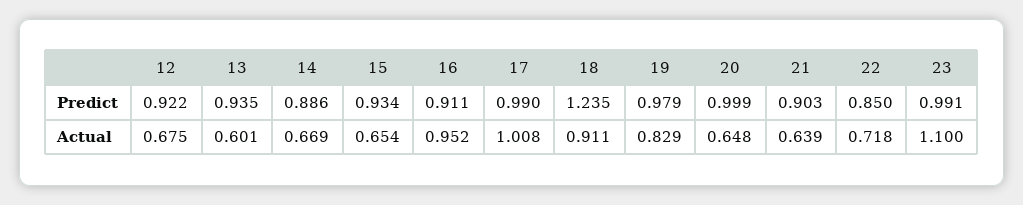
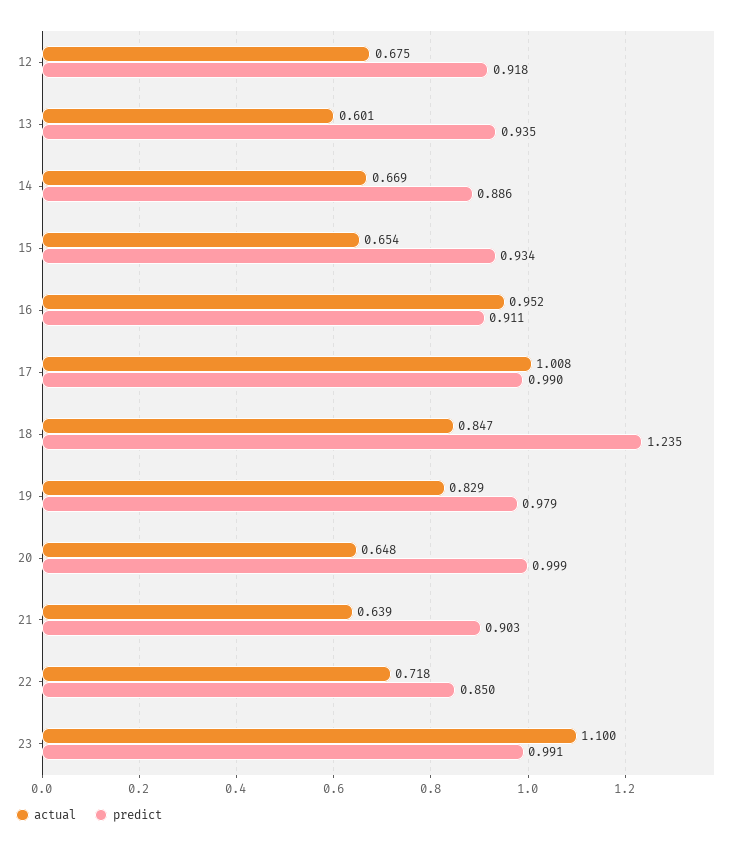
Predict, 12: 0.922 -> 0.918
Actual, 18: 0.911 -> 0.847

